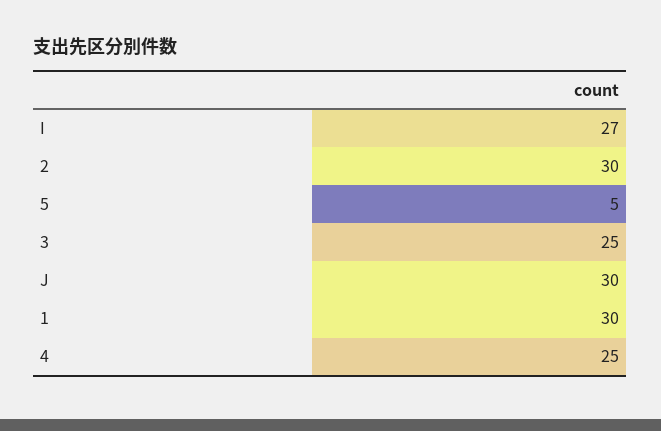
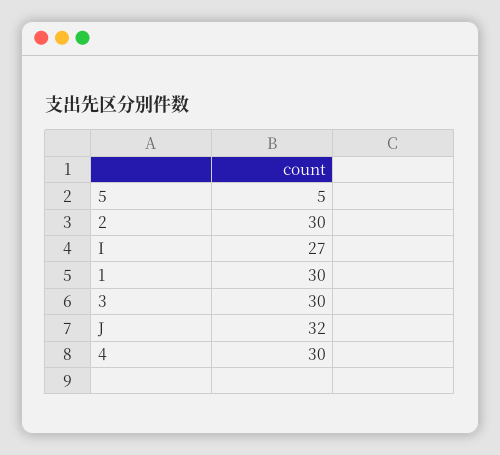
3: 25 -> 30
J: 30 -> 32
4: 25 -> 30

